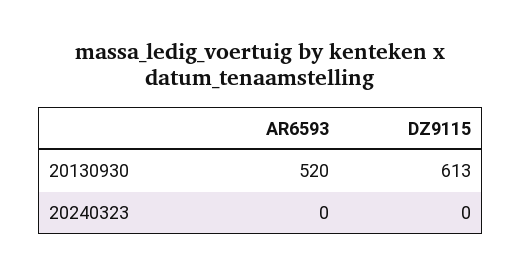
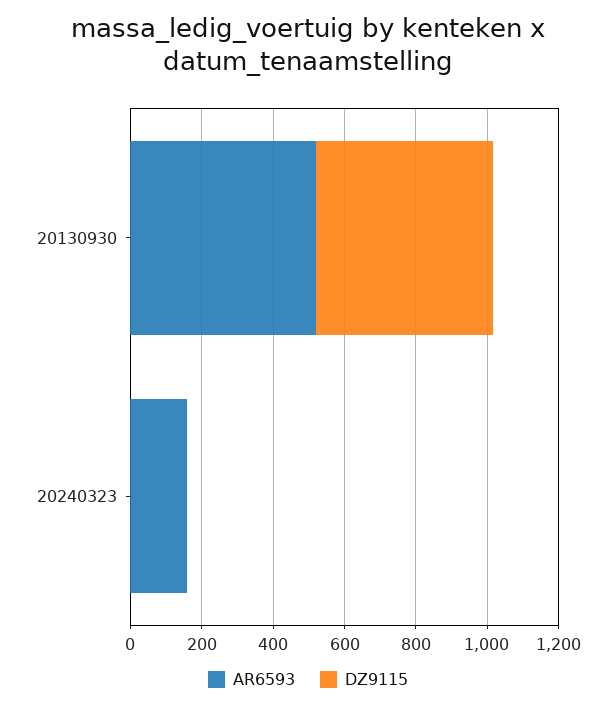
DZ9115, 20130930: 613 -> 500
AR6593, 20240323: 0 -> 150

